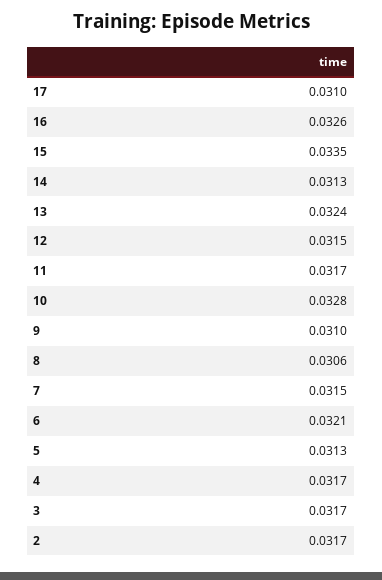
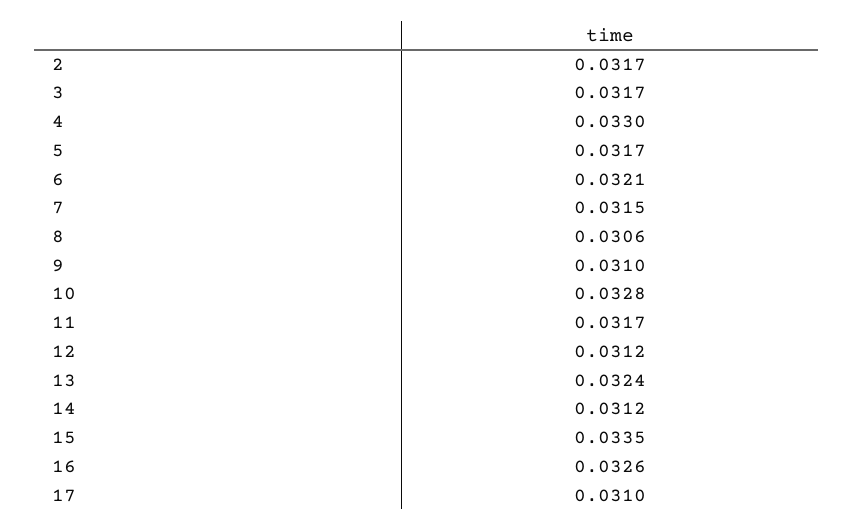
14: 0.0313 -> 0.0312
12: 0.0315 -> 0.0312
5: 0.0313 -> 0.0317
4: 0.0317 -> 0.033

